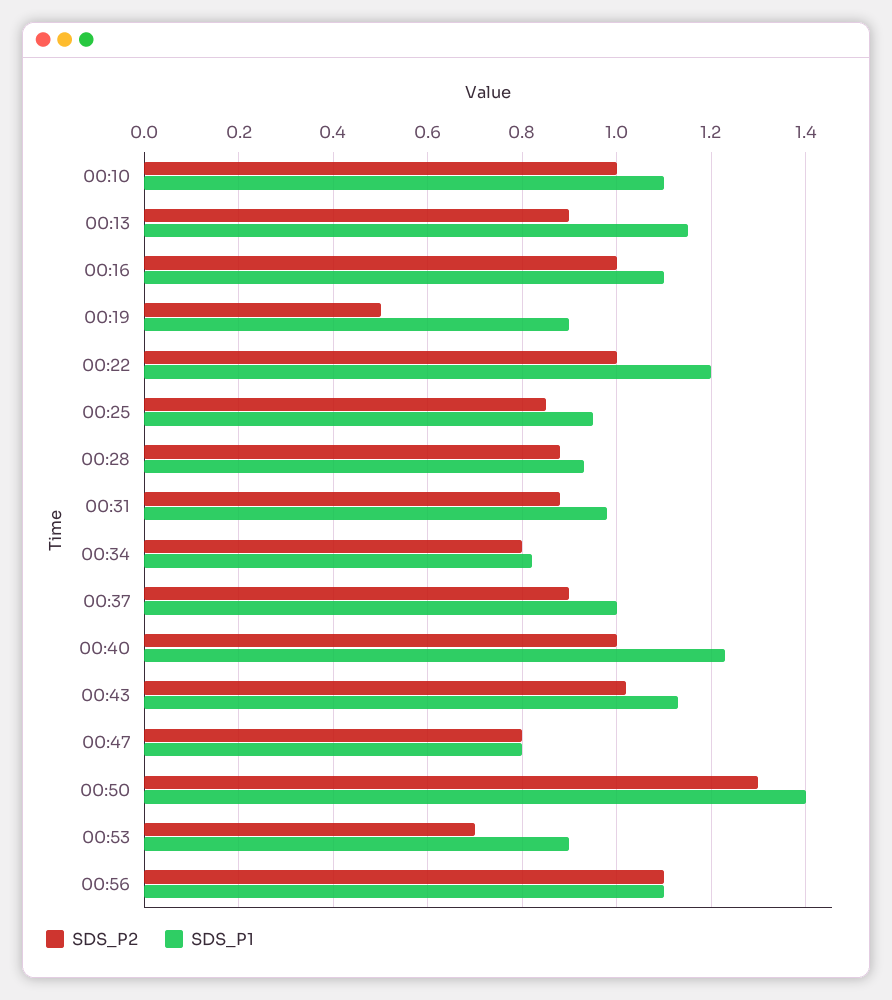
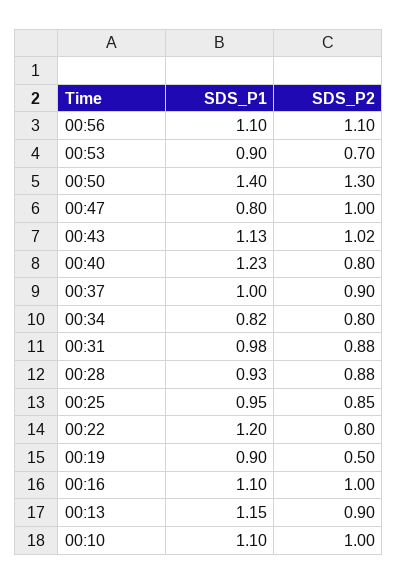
SDS_P2, 00:22: 1 -> 0.8
SDS_P2, 00:40: 1 -> 0.8
SDS_P2, 00:47: 0.8 -> 1

